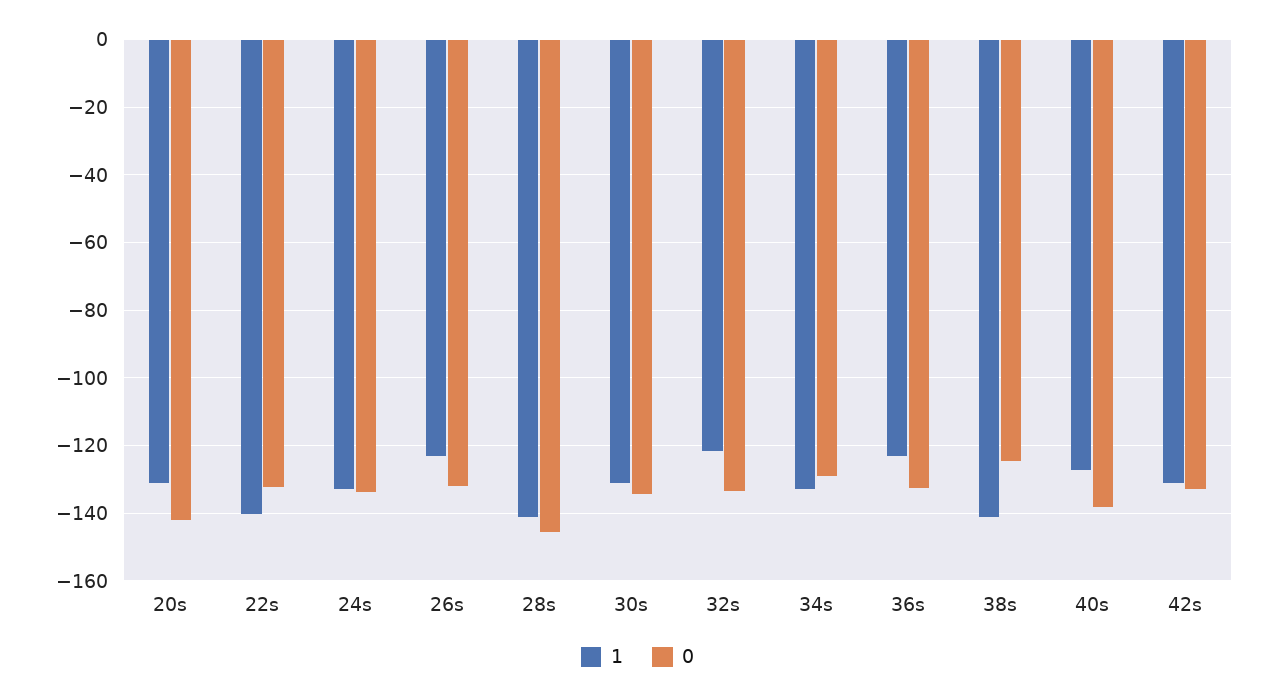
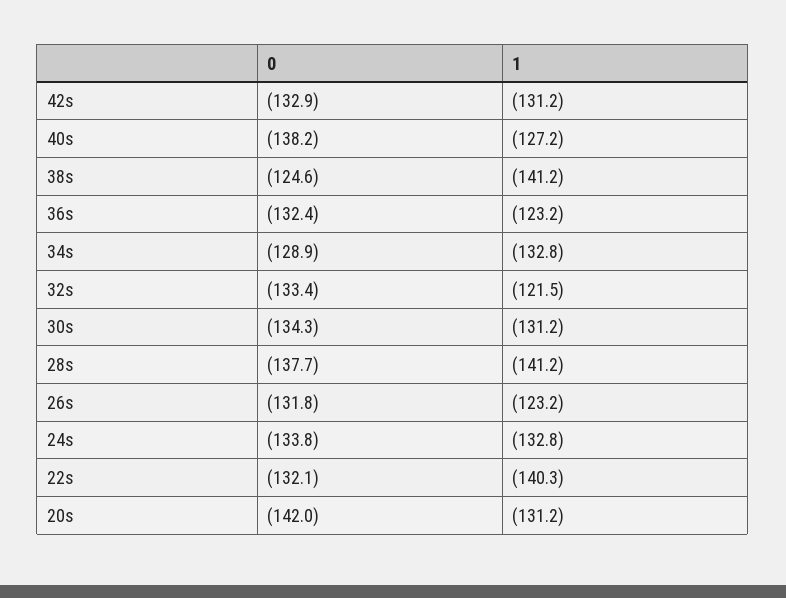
0, 28s: -146 -> -137.7

